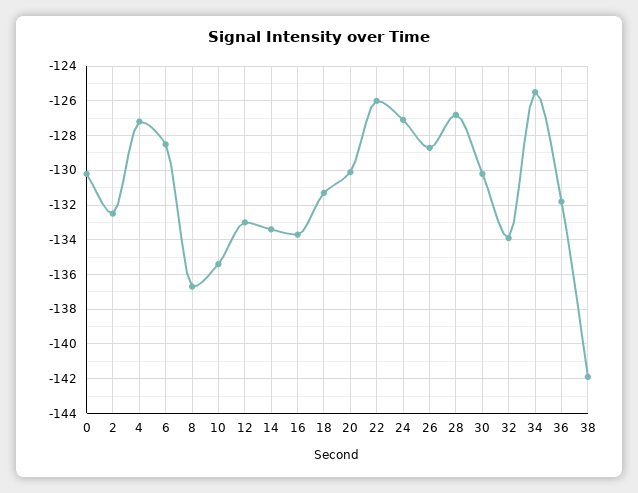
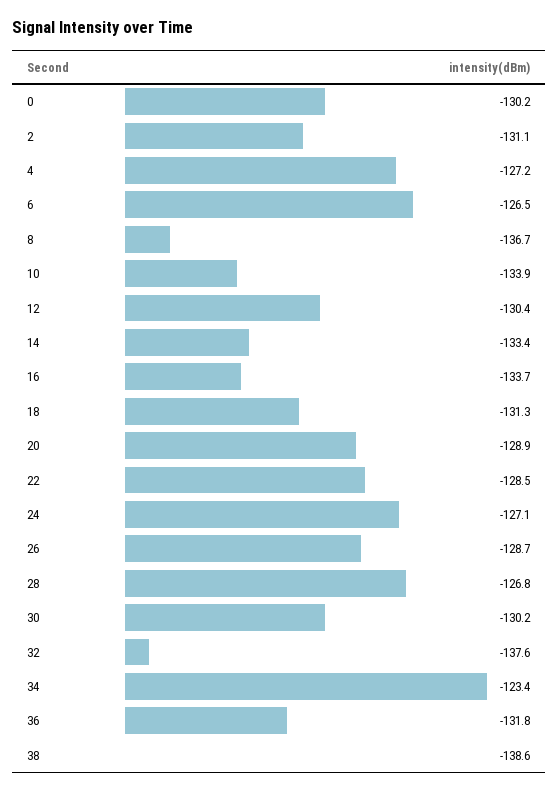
2: -132.5 -> -131.1
6: -128.5 -> -126.5
10: -135.5 -> -133.9
12: -133 -> -130.4
20: -130 -> -128.9
22: -126 -> -128.5
32: -134 -> -137.6
34: -125.5 -> -123.4
38: -142 -> -138.6

